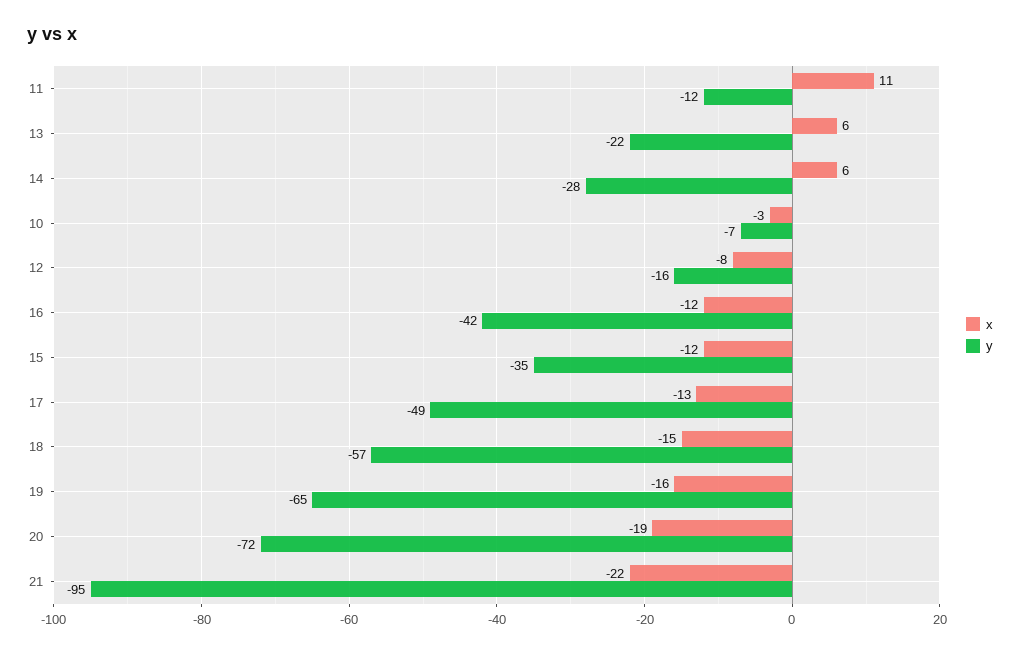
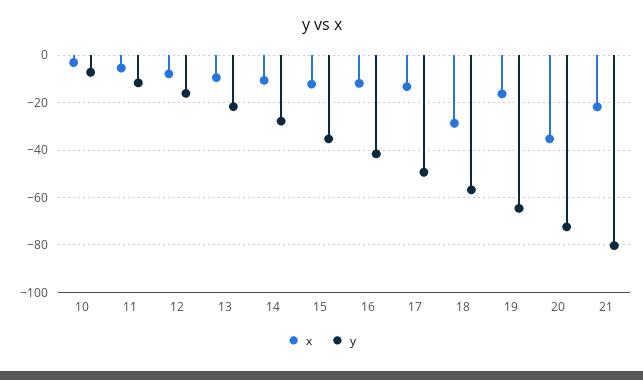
x, 11: 11 -> -5
x, 13: 6 -> -10
x, 14: 6 -> -10
x, 18: -15 -> -30
x, 20: -19 -> -35
y, 21: -95 -> -80

